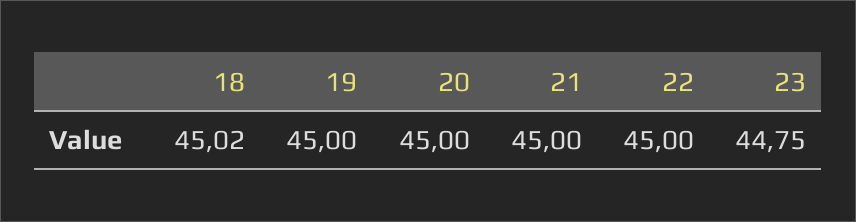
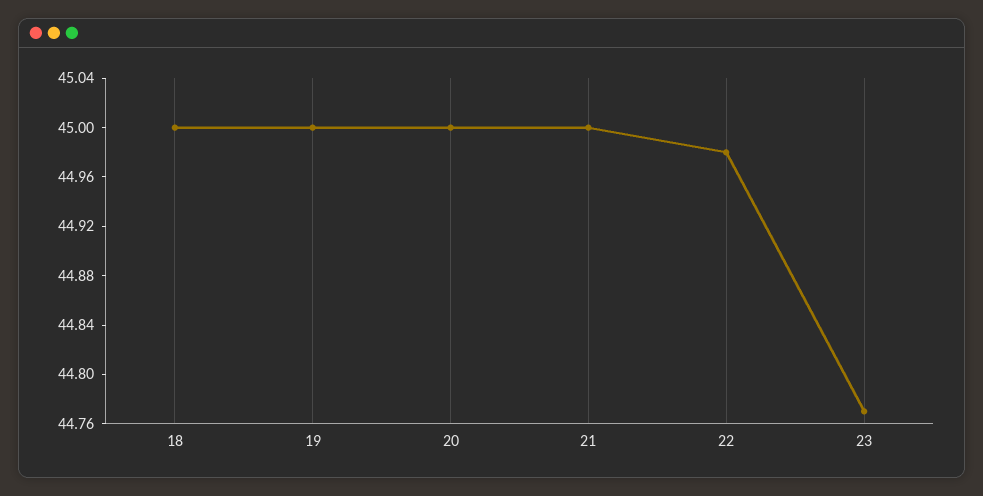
18: 45.02 -> 45
22: 45 -> 44.98
23: 44.75 -> 44.77

